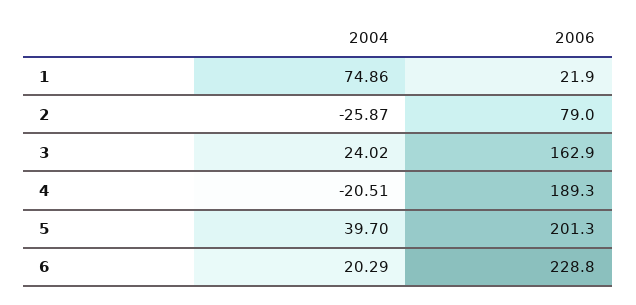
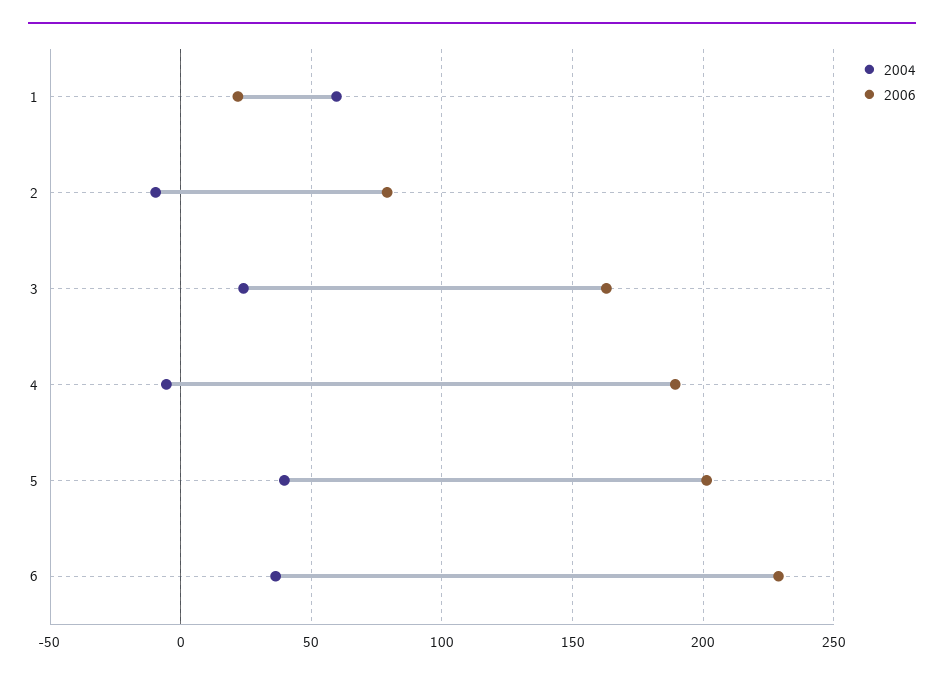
2004, 1: 74.86 -> 60
2004, 2: -25.87 -> -10
2004, 4: -20.51 -> -5
2004, 6: 20.29 -> 35

